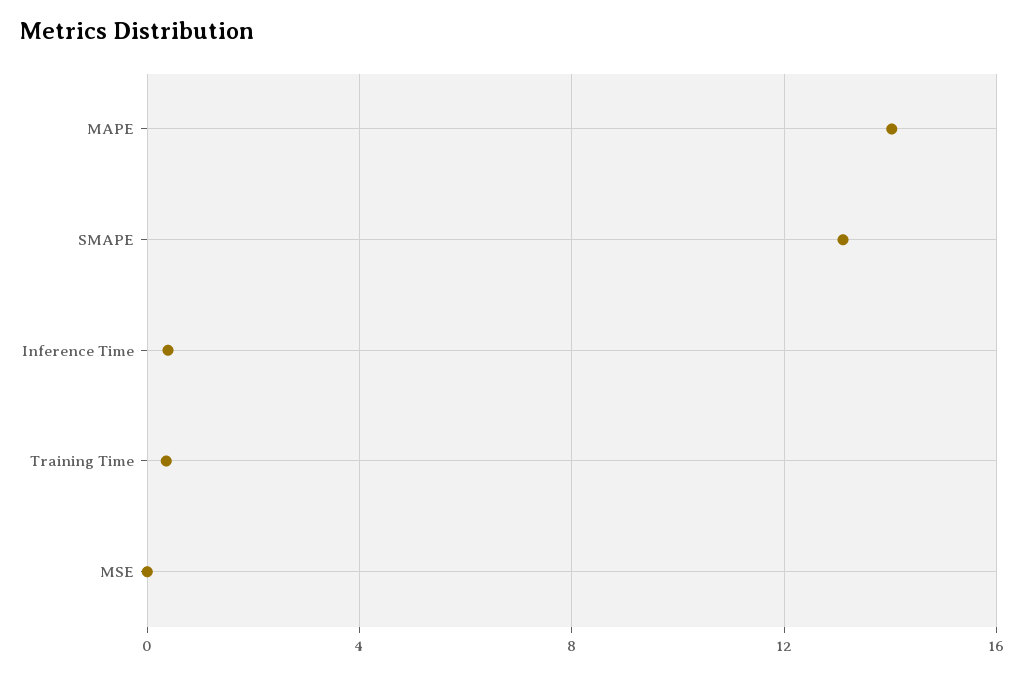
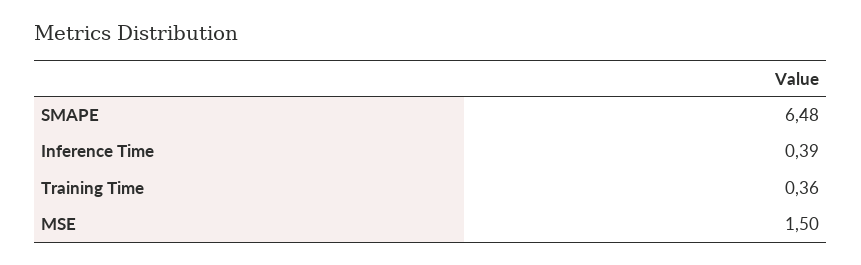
MAPE: 14 -> none
SMAPE: 13 -> 6.48
MSE: 0 -> 1.5

